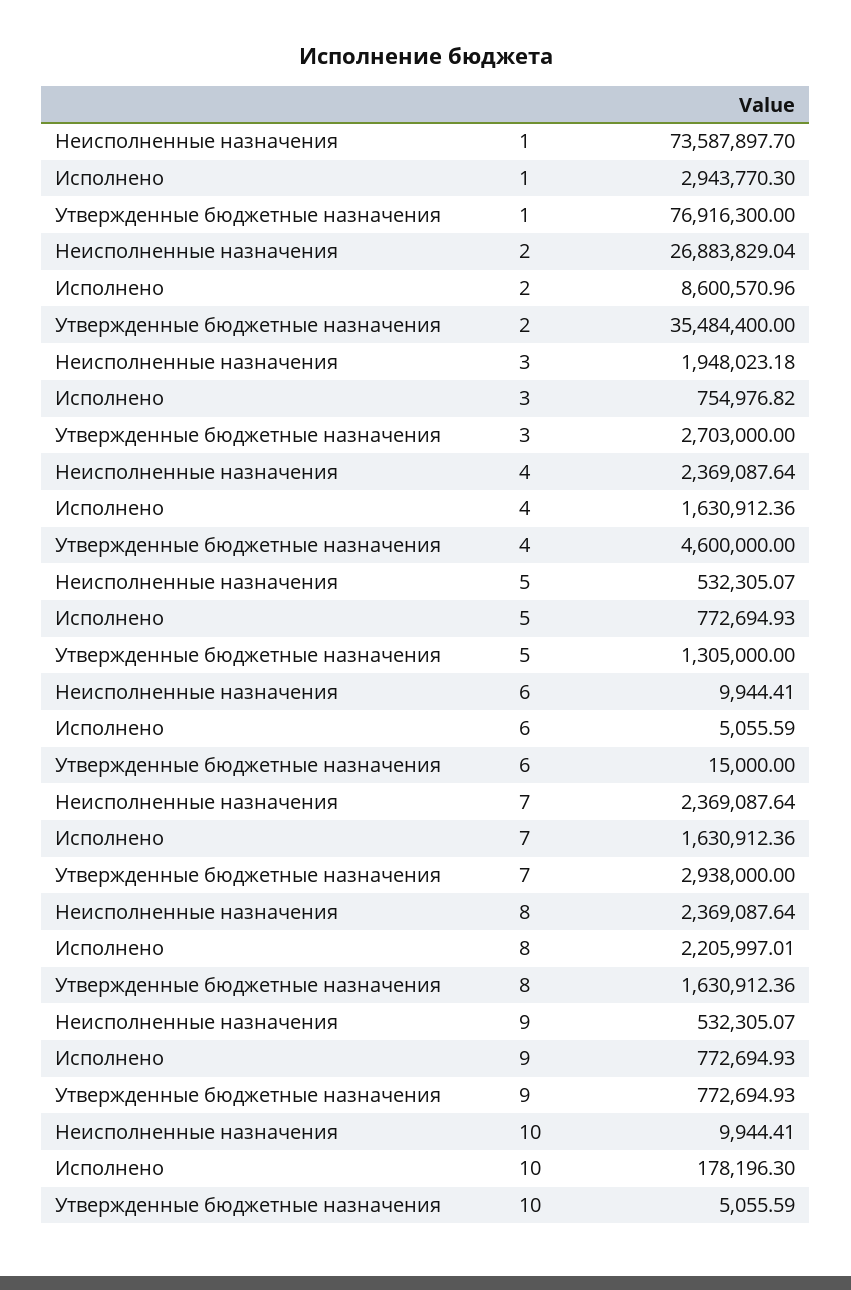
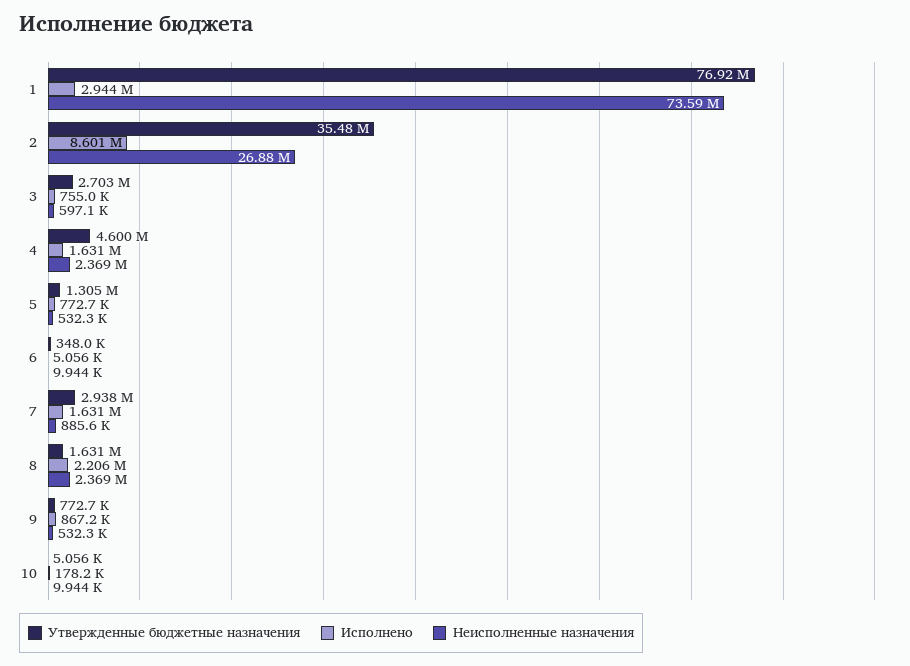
Неисполненные назначения, 3: 1948023.18 -> 597100
Утвержденные бюджетные назначения, 6: 15000 -> 348000
Неисполненные назначения, 7: 2369087.64 -> 885600
Исполнено, 9: 772694.93 -> 867200

